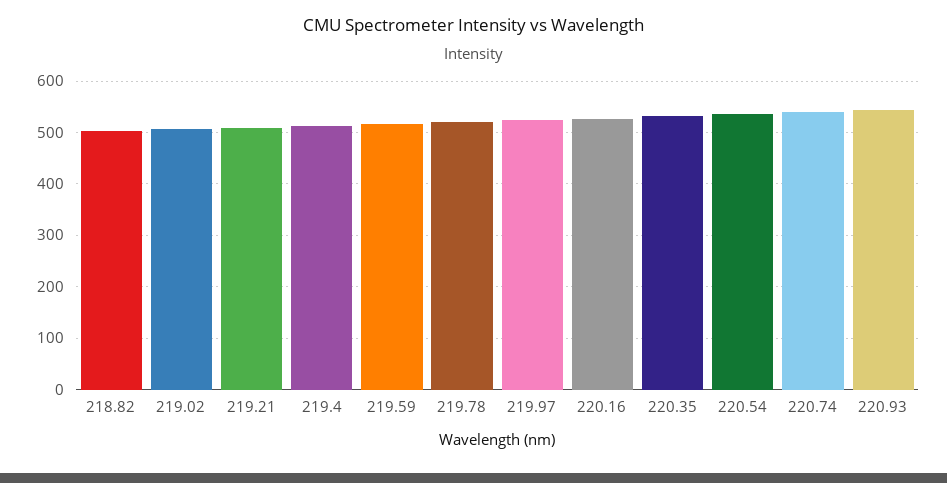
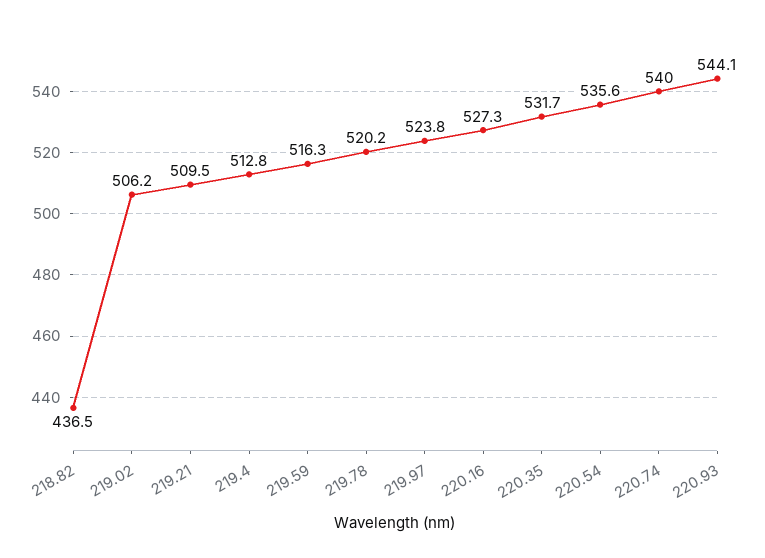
218.82: 500 -> 436.5

